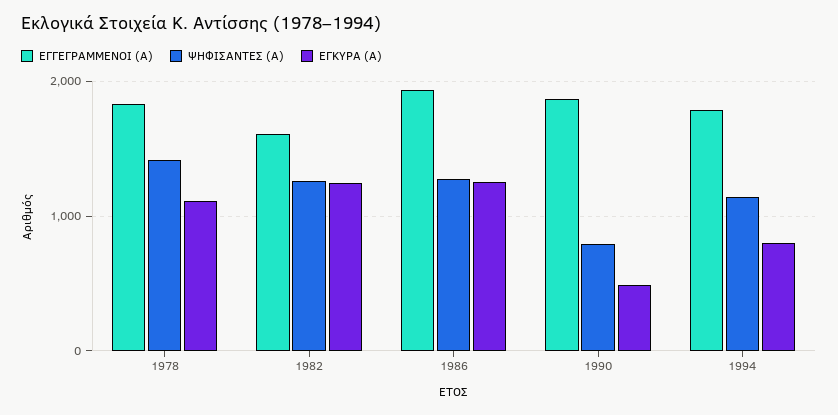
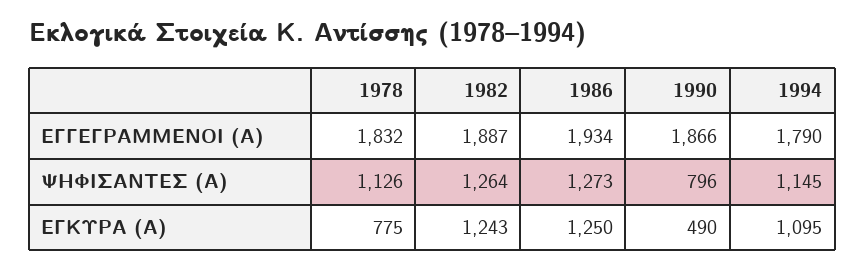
ΨΗΦΙΣΑΝΤΕΣ (Α), 1978: 1400 -> 1126
ΕΓΚΥΡΑ (Α), 1978: 1100 -> 775
ΕΓΓΕΓΡΑΜΜΕΝΟΙ (Α), 1982: 1600 -> 1887
ΕΓΚΥΡΑ (Α), 1994: 800 -> 1095

